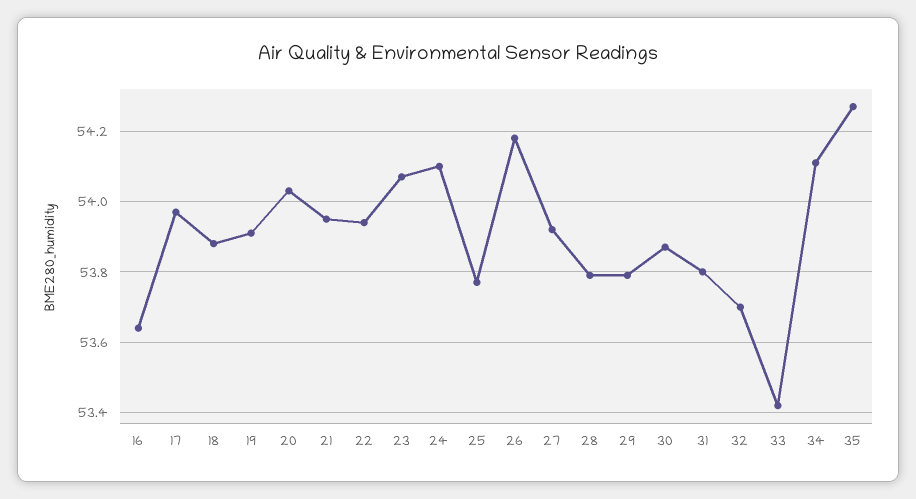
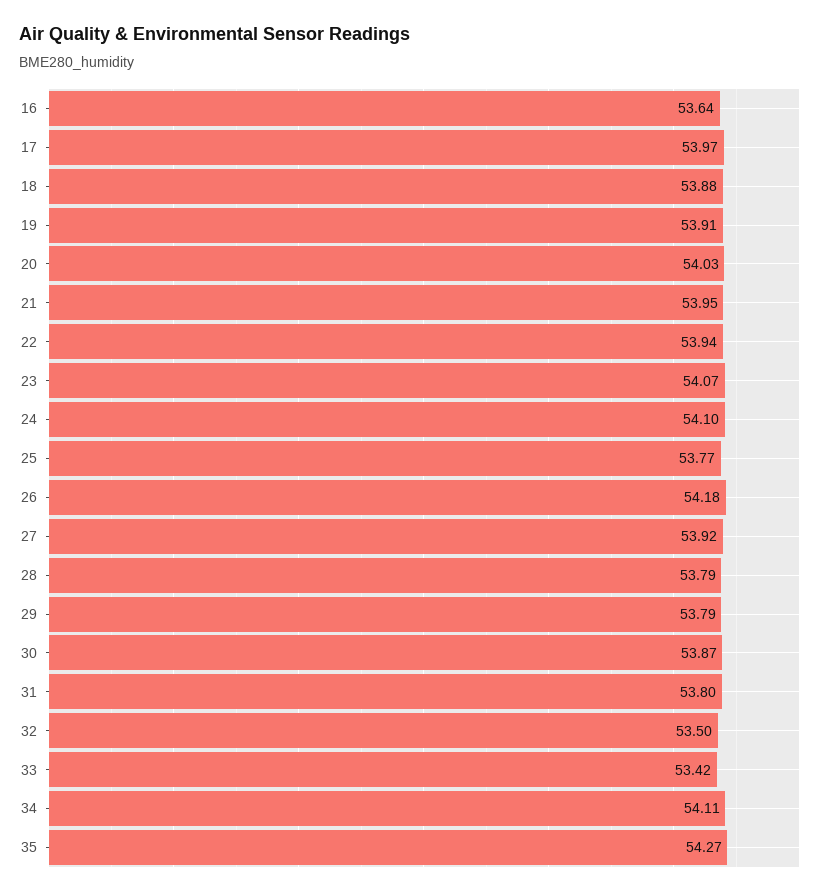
32: 53.7 -> 53.5

